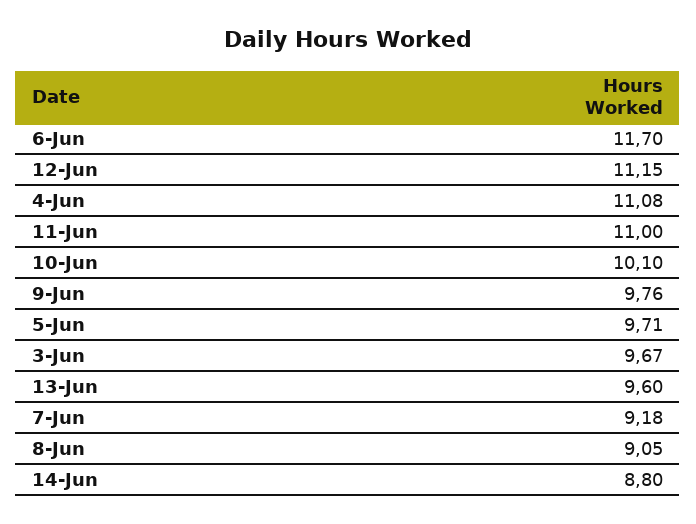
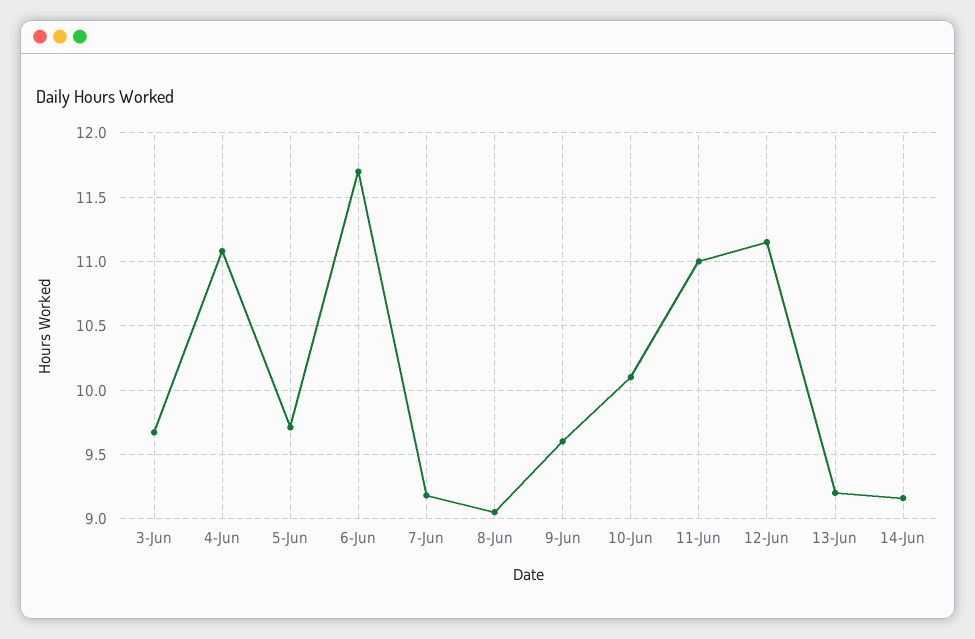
9-Jun: 9.76 -> 9.6
13-Jun: 9.6 -> 9.2
14-Jun: 8.8 -> 9.15

